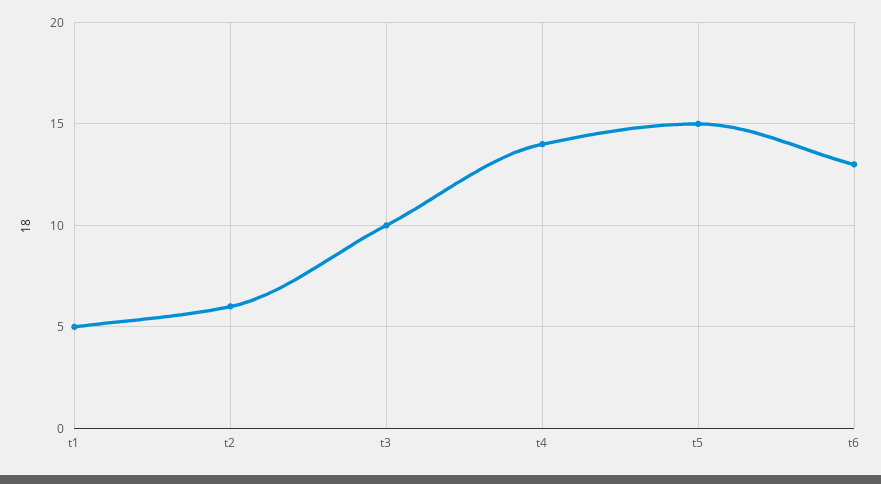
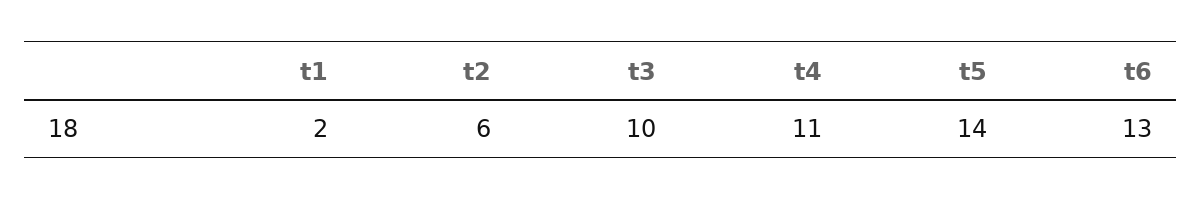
t1: 5 -> 2
t4: 14 -> 11
t5: 15 -> 14

